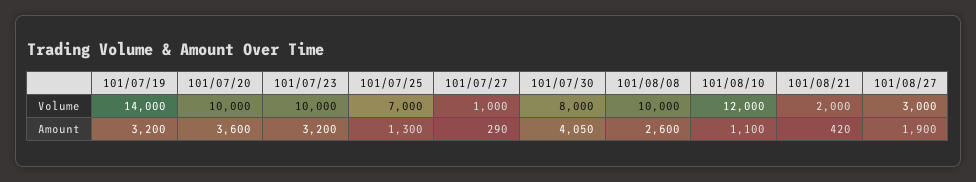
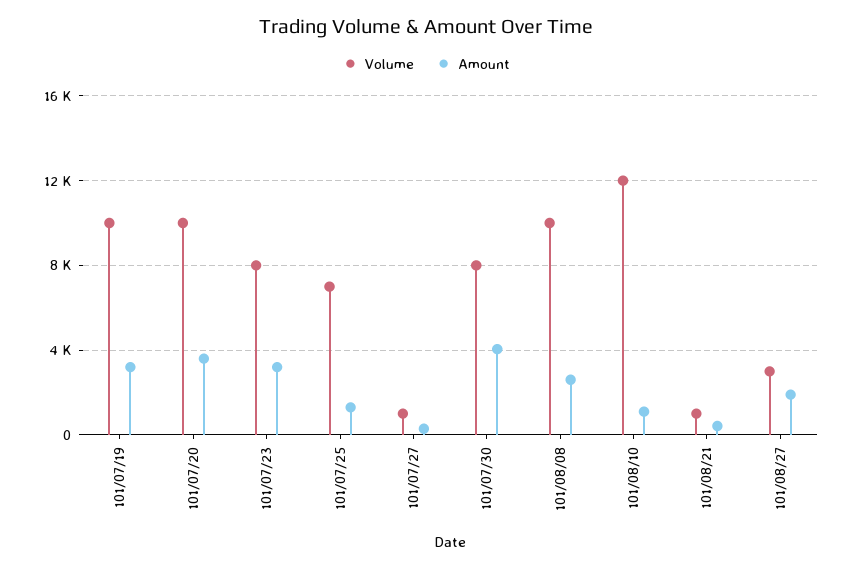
Volume, 101/07/19: 14000 -> 10000
Volume, 101/07/23: 10000 -> 8000
Volume, 101/08/21: 2000 -> 1000

